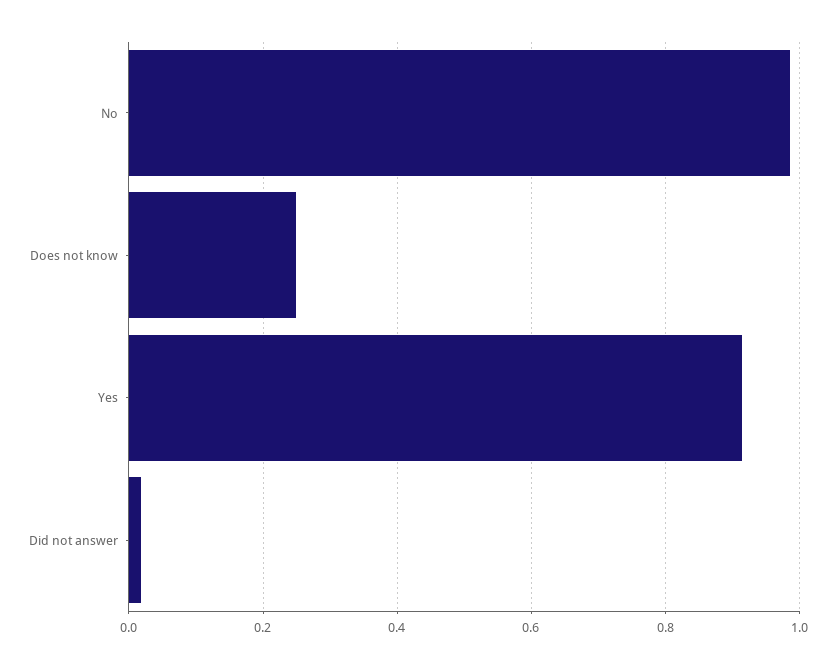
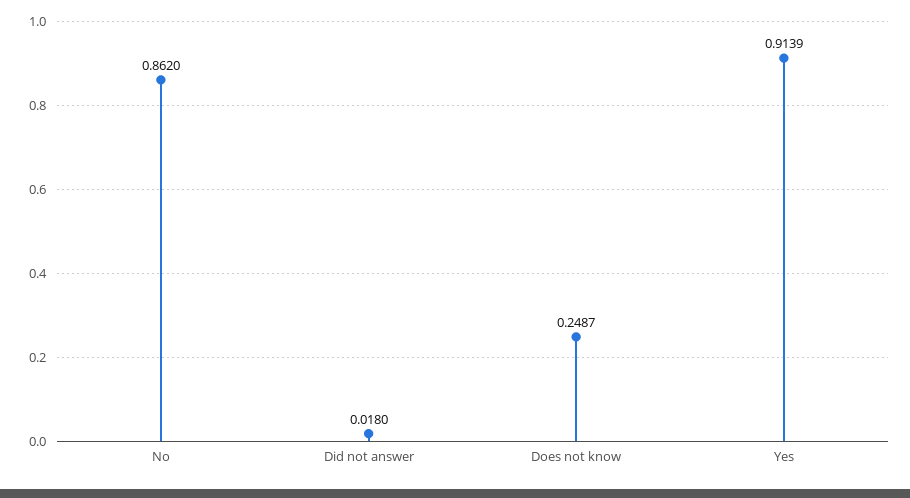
No: 0.98 -> 0.862

